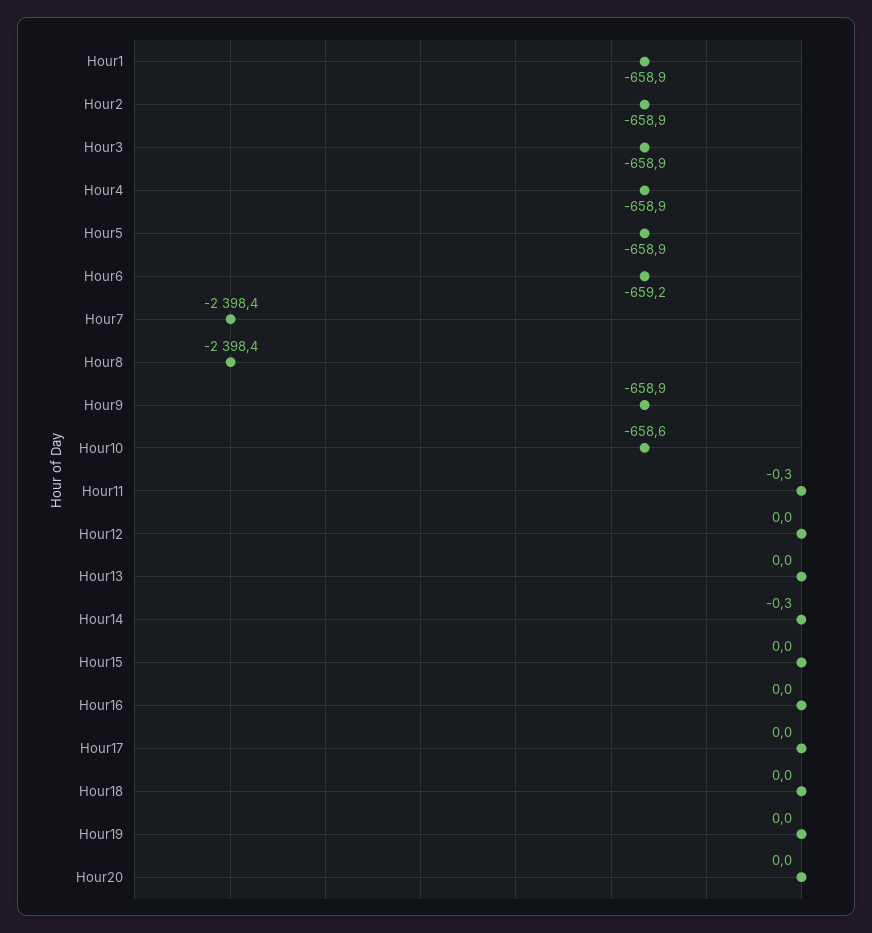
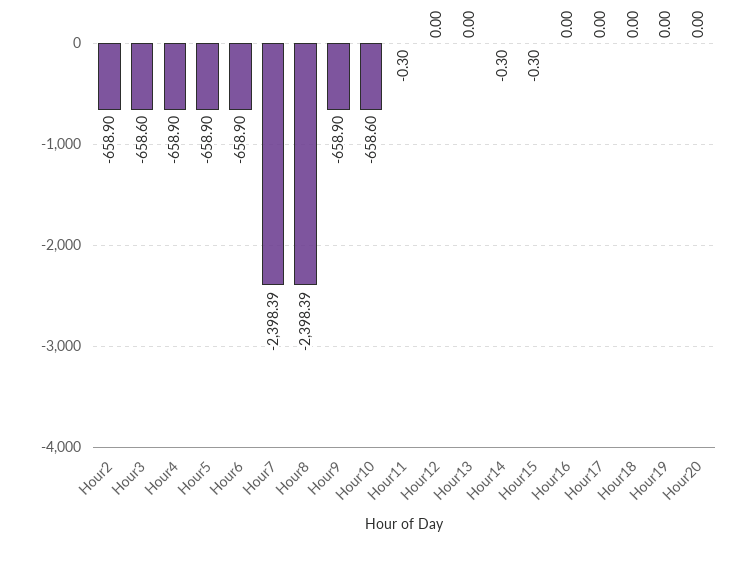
Hour1: -658.9 -> none
Hour3: -658.9 -> -658.6
Hour6: -659.2 -> -658.9
Hour15: 0 -> -0.3

